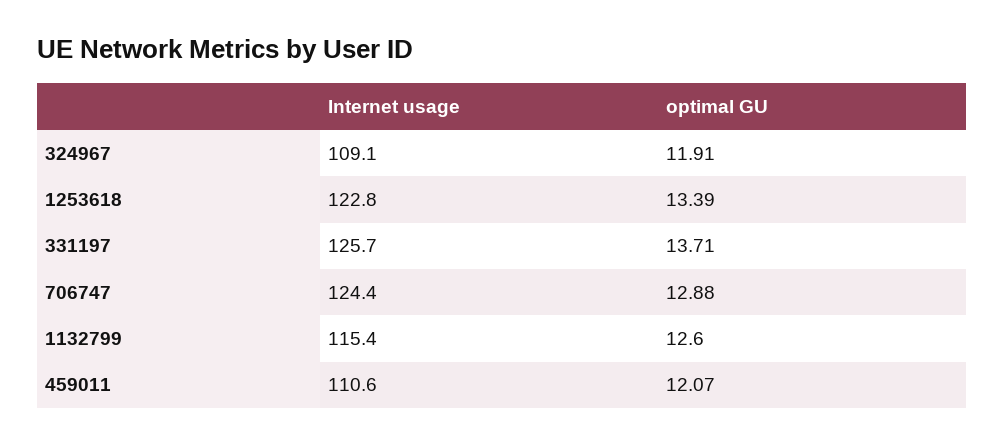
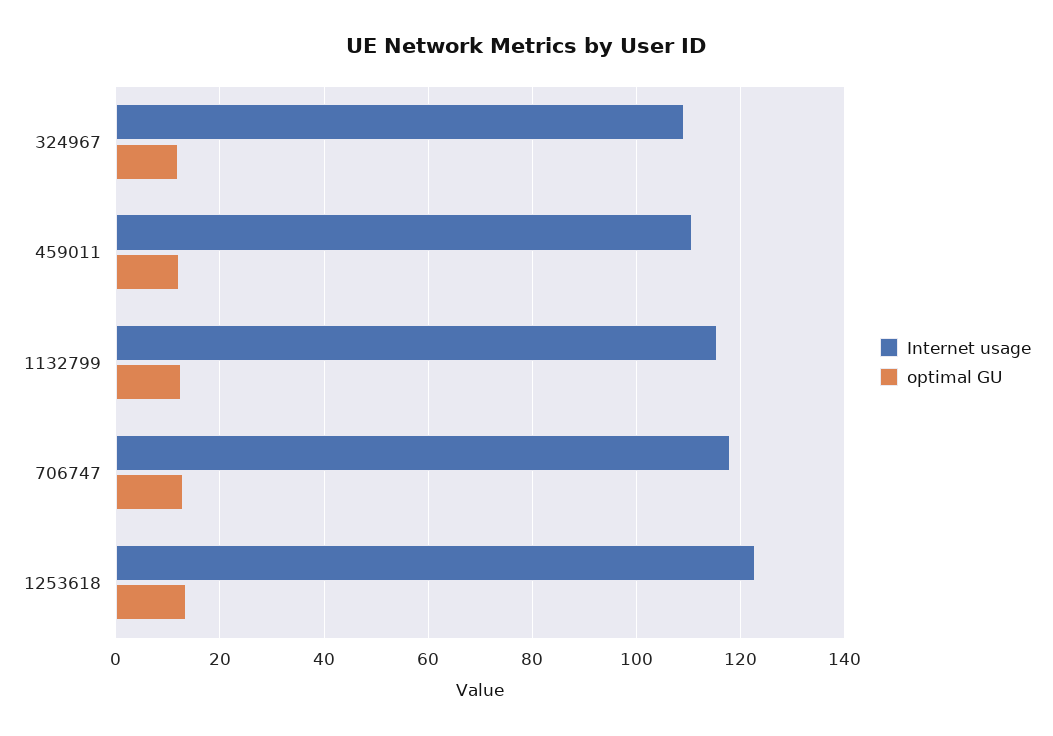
Internet usage, 331197: 125.7 -> none
optimal GU, 331197: 13.71 -> none
Internet usage, 706747: 124.4 -> 118

